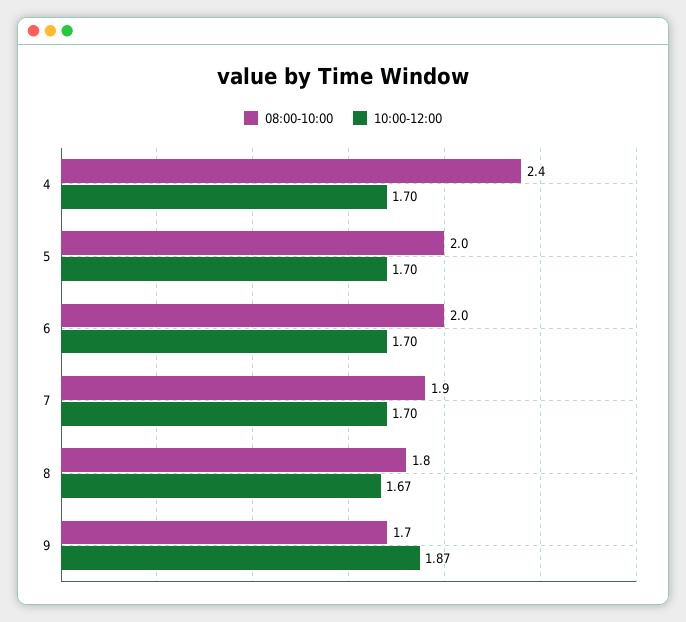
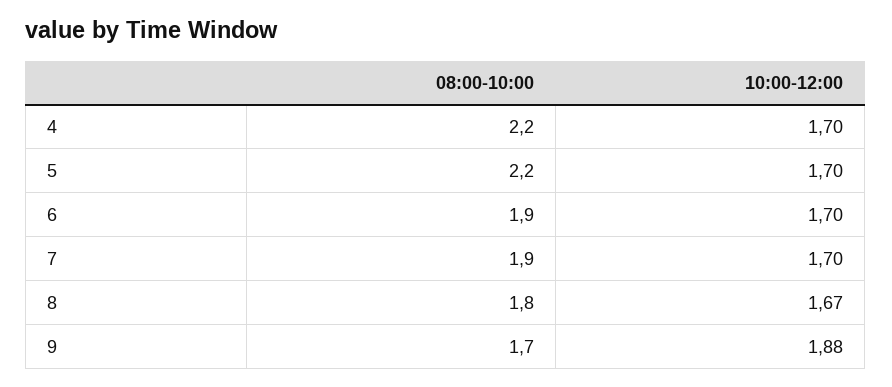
08:00-10:00, 4: 2.4 -> 2.2
08:00-10:00, 5: 2 -> 2.2
08:00-10:00, 6: 2 -> 1.9
10:00-12:00, 9: 1.87 -> 1.88

